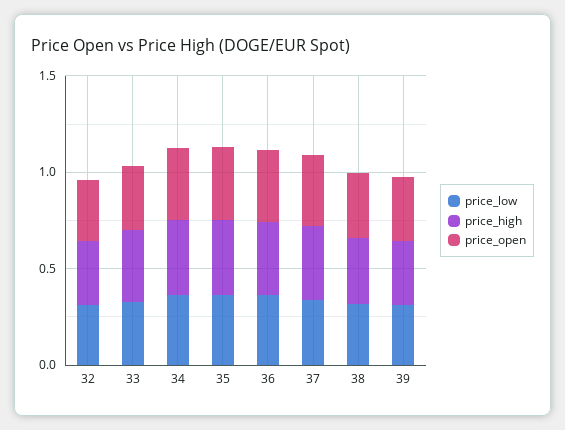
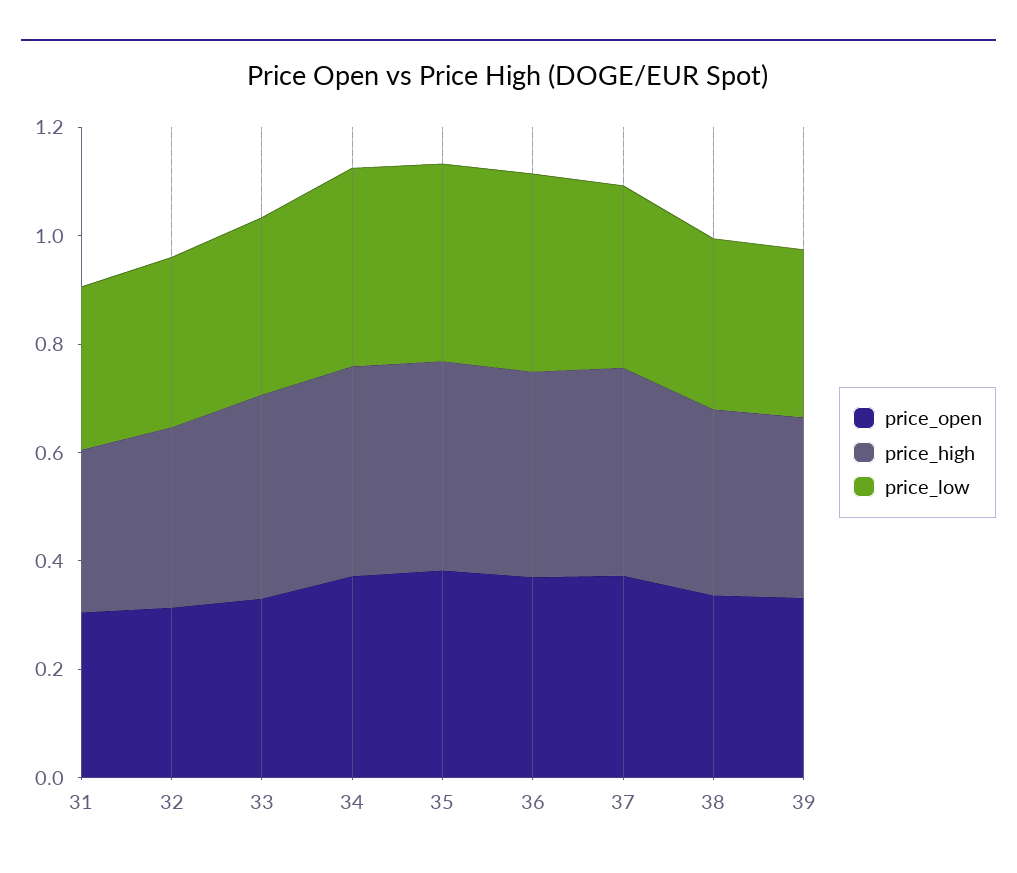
price_open, 31: none -> 0.3
price_high, 31: none -> 0.3
price_low, 31: none -> 0.3

